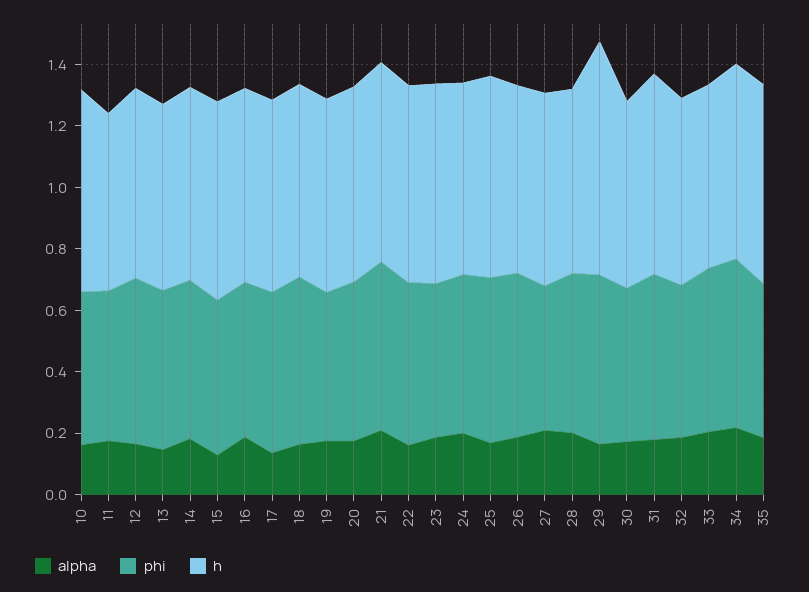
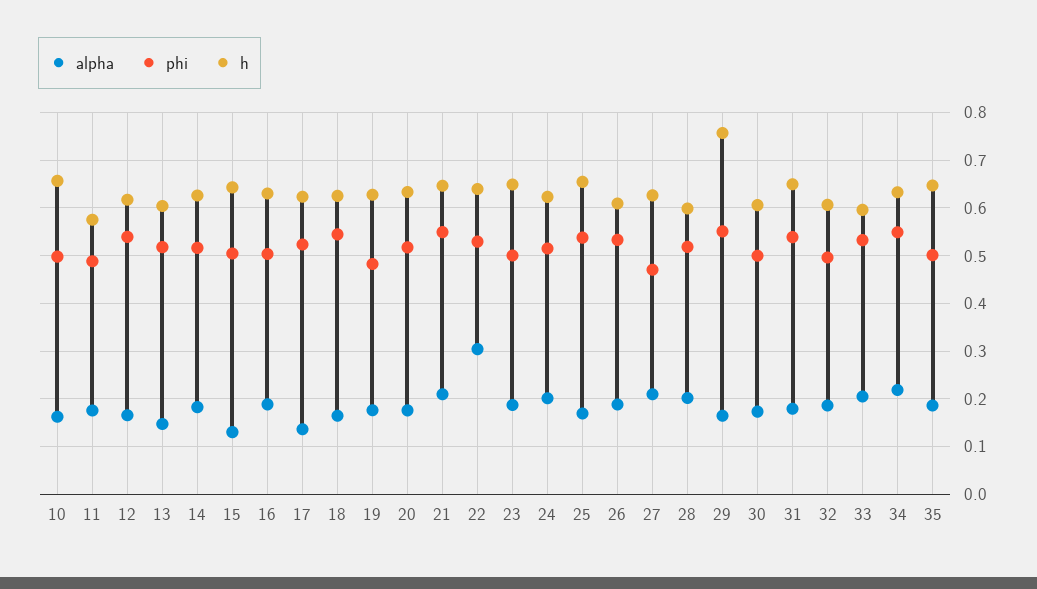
alpha, 22: 0.15 -> 0.3

